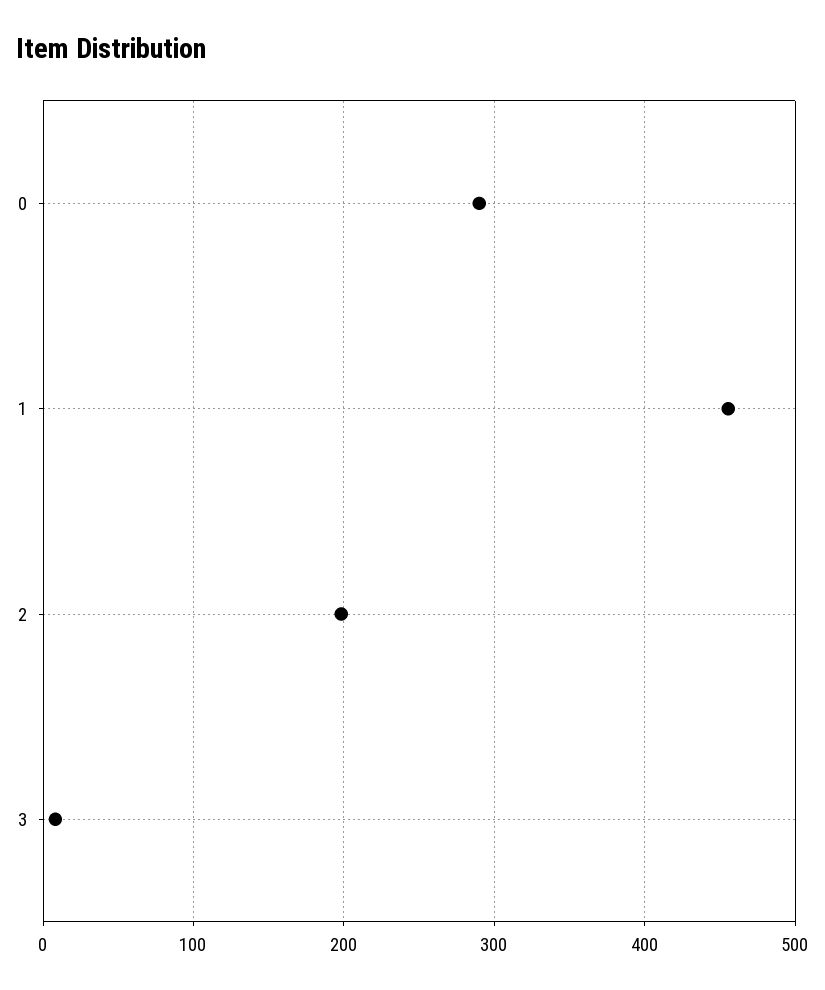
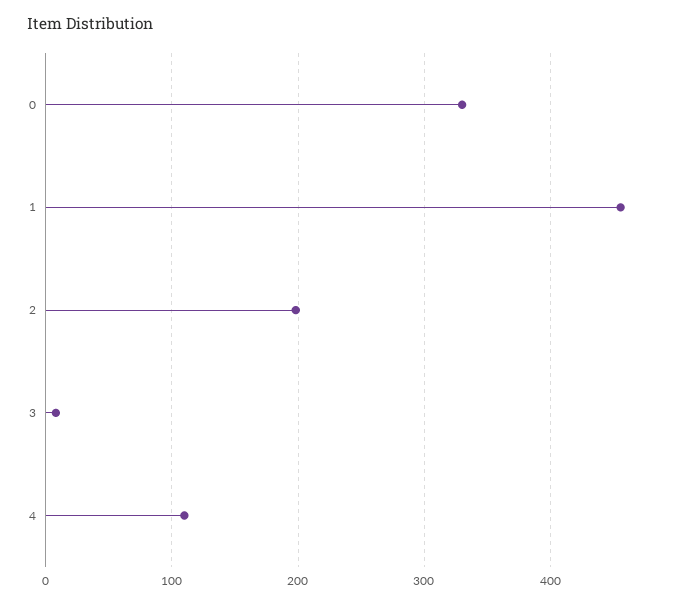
0: 290 -> 330
4: none -> 110

